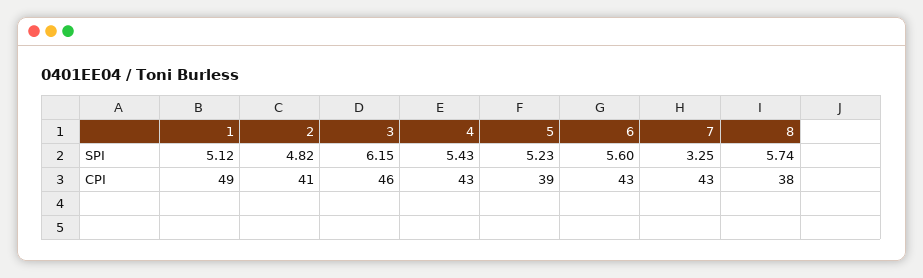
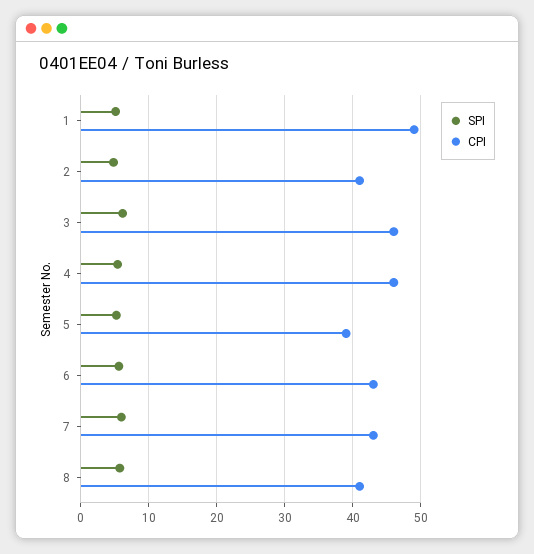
SPI, 7: 3.25 -> 6
CPI, 4: 43 -> 46
CPI, 8: 38 -> 41

